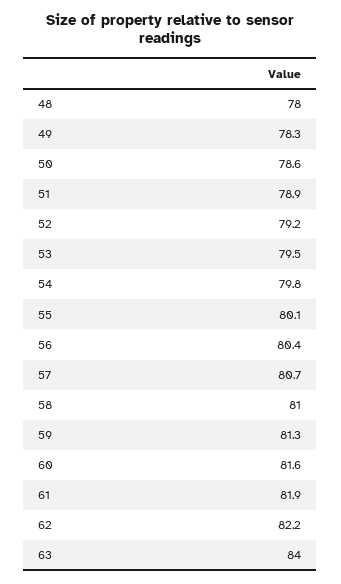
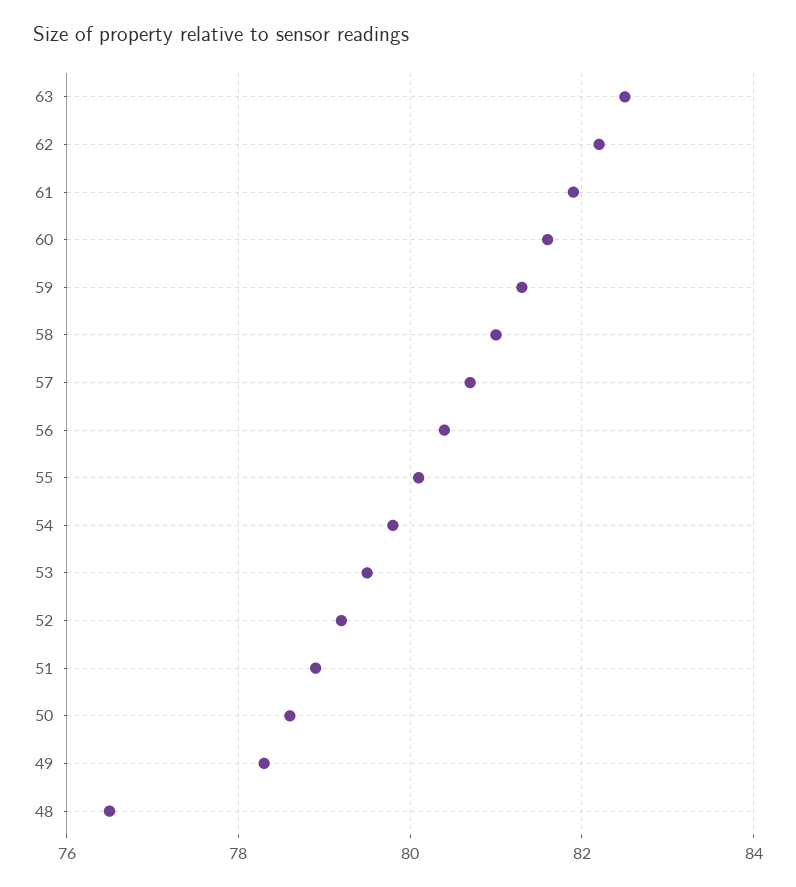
48: 78 -> 76.5
63: 84 -> 82.5

